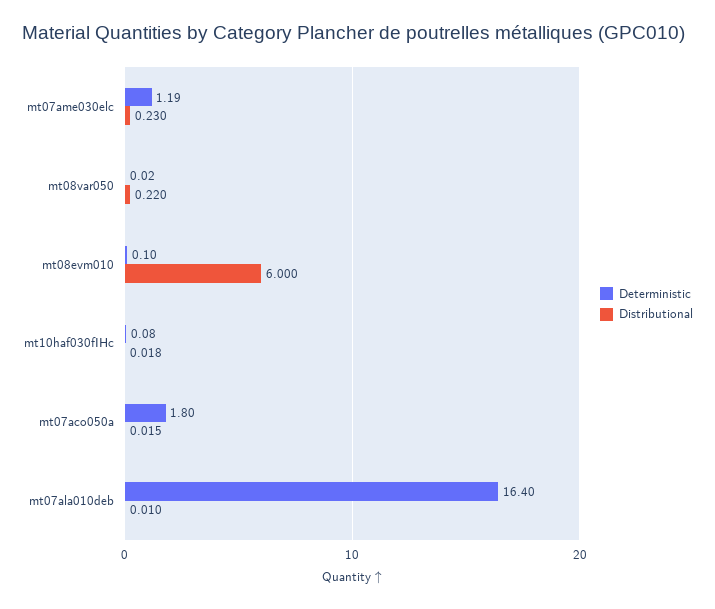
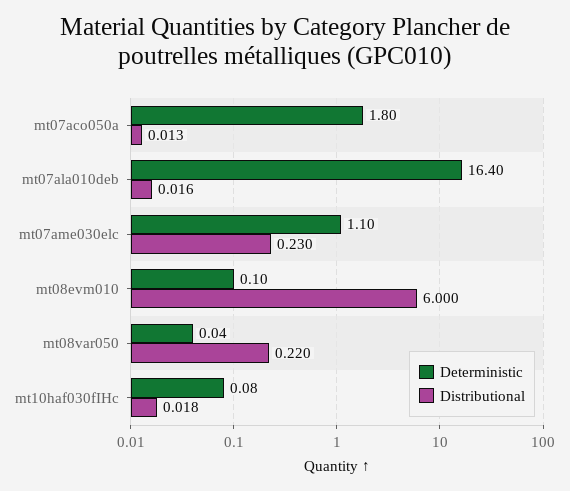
Deterministic, mt07ame030elc: 1.19 -> 1.1
Deterministic, mt08var050: 0.02 -> 0.04
Distributional, mt07aco050a: 0.015 -> 0.013
Distributional, mt07ala010deb: 0.01 -> 0.016

